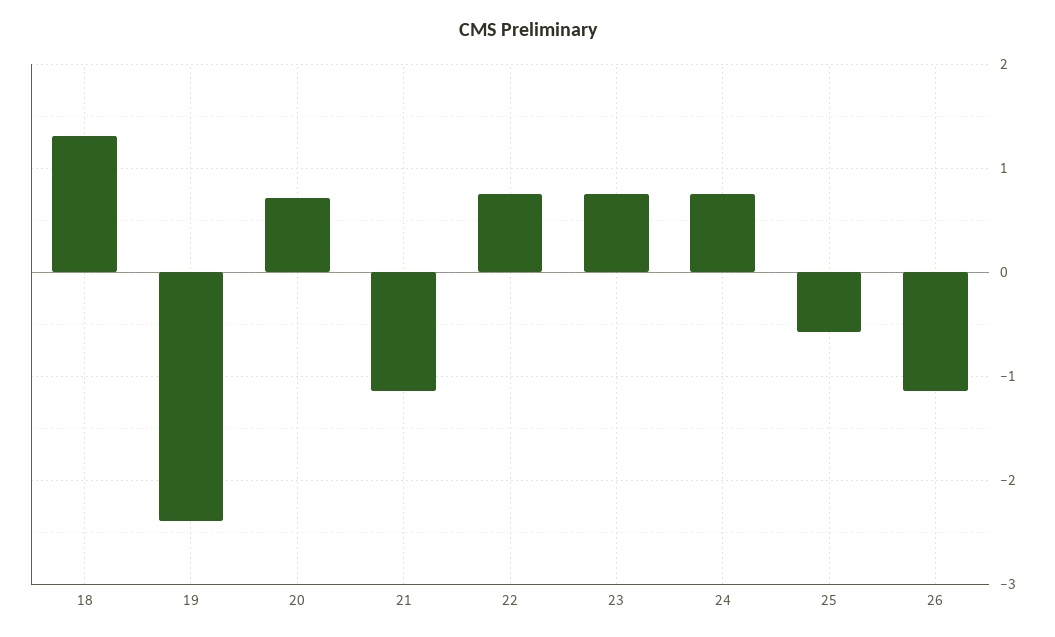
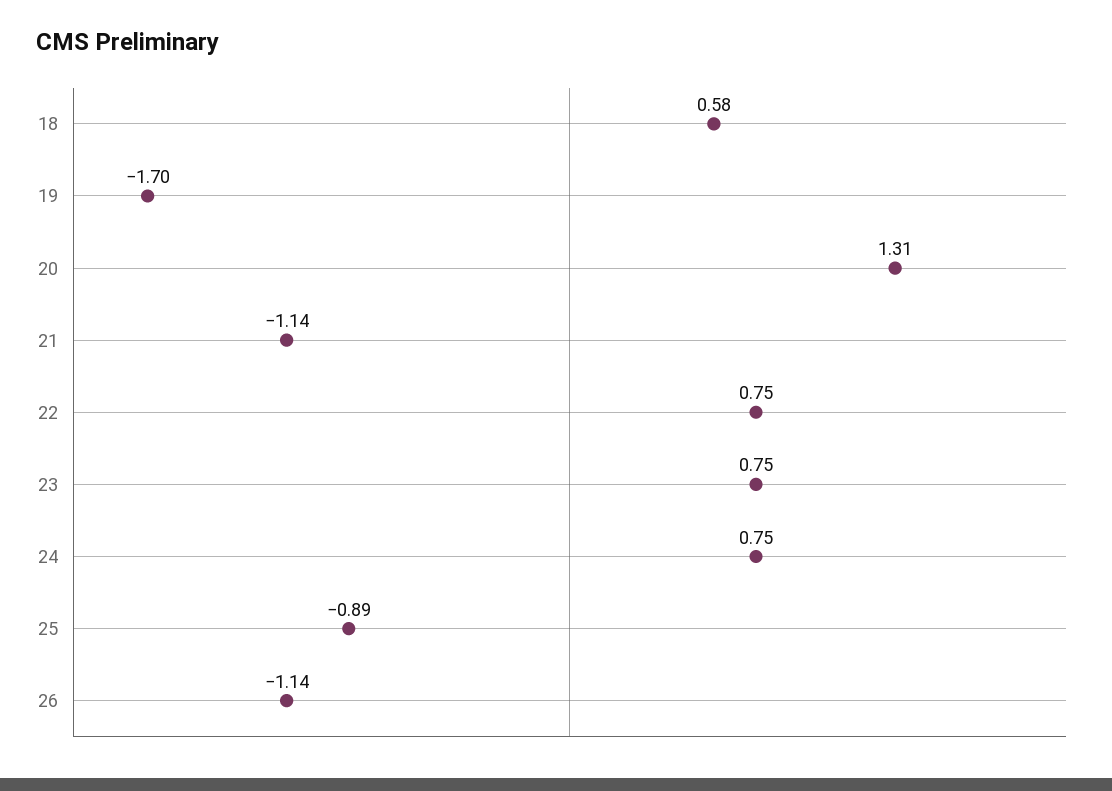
18: 1.3 -> 0.58
19: -2.4 -> -1.7
20: 0.7 -> 1.31
25: -0.6 -> -0.89

